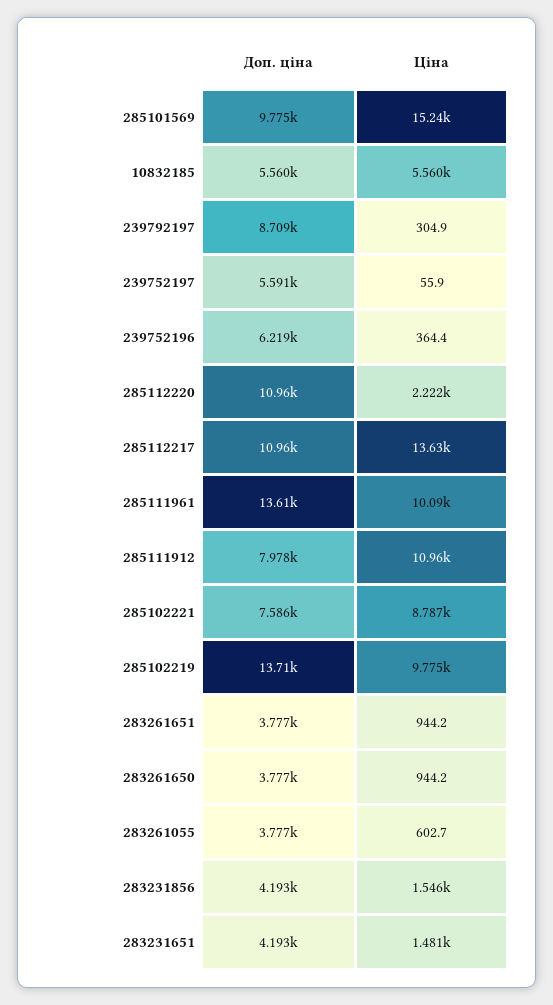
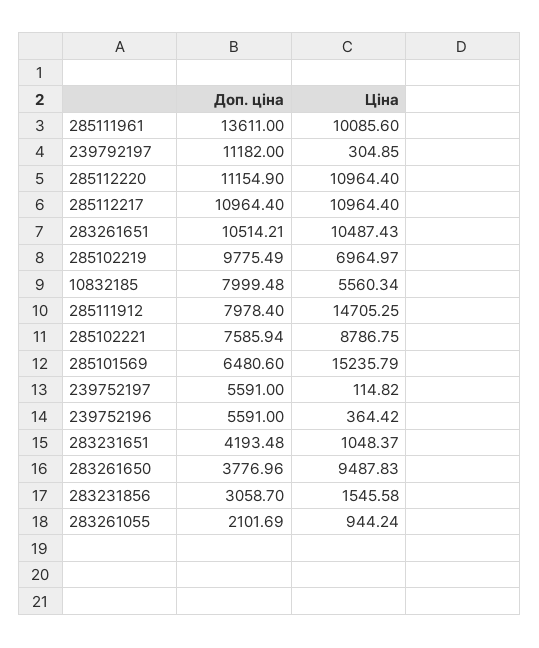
Доп. ціна, 285101569: 9775 -> 6480.6
Доп. ціна, 10832185: 5560 -> 7999.48
Доп. ціна, 239792197: 8709 -> 11182
Ціна, 239752197: 55.9 -> 114.82
Доп. ціна, 239752196: 6219 -> 5591
Доп. ціна, 285112220: 10960 -> 11154.9
Ціна, 285112220: 2222 -> 10964.4
Ціна, 285112217: 13630 -> 10964.4
Ціна, 285111912: 10960 -> 14705.25
Доп. ціна, 285102219: 13710 -> 9775.49
Ціна, 285102219: 9775 -> 6964.97
Доп. ціна, 283261651: 3777 -> 10514.21
Ціна, 283261651: 944.2 -> 10487.43
Ціна, 283261650: 944.2 -> 9487.83
Доп. ціна, 283261055: 3777 -> 2101.69
Ціна, 283261055: 602.7 -> 944.24
Доп. ціна, 283231856: 4193 -> 3058.7
Ціна, 283231651: 1481 -> 1048.37

